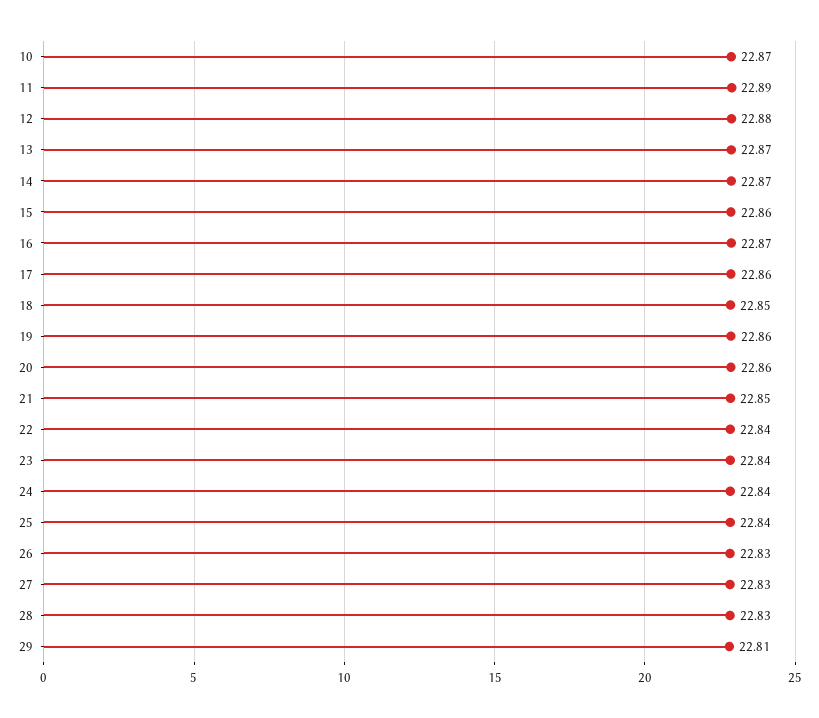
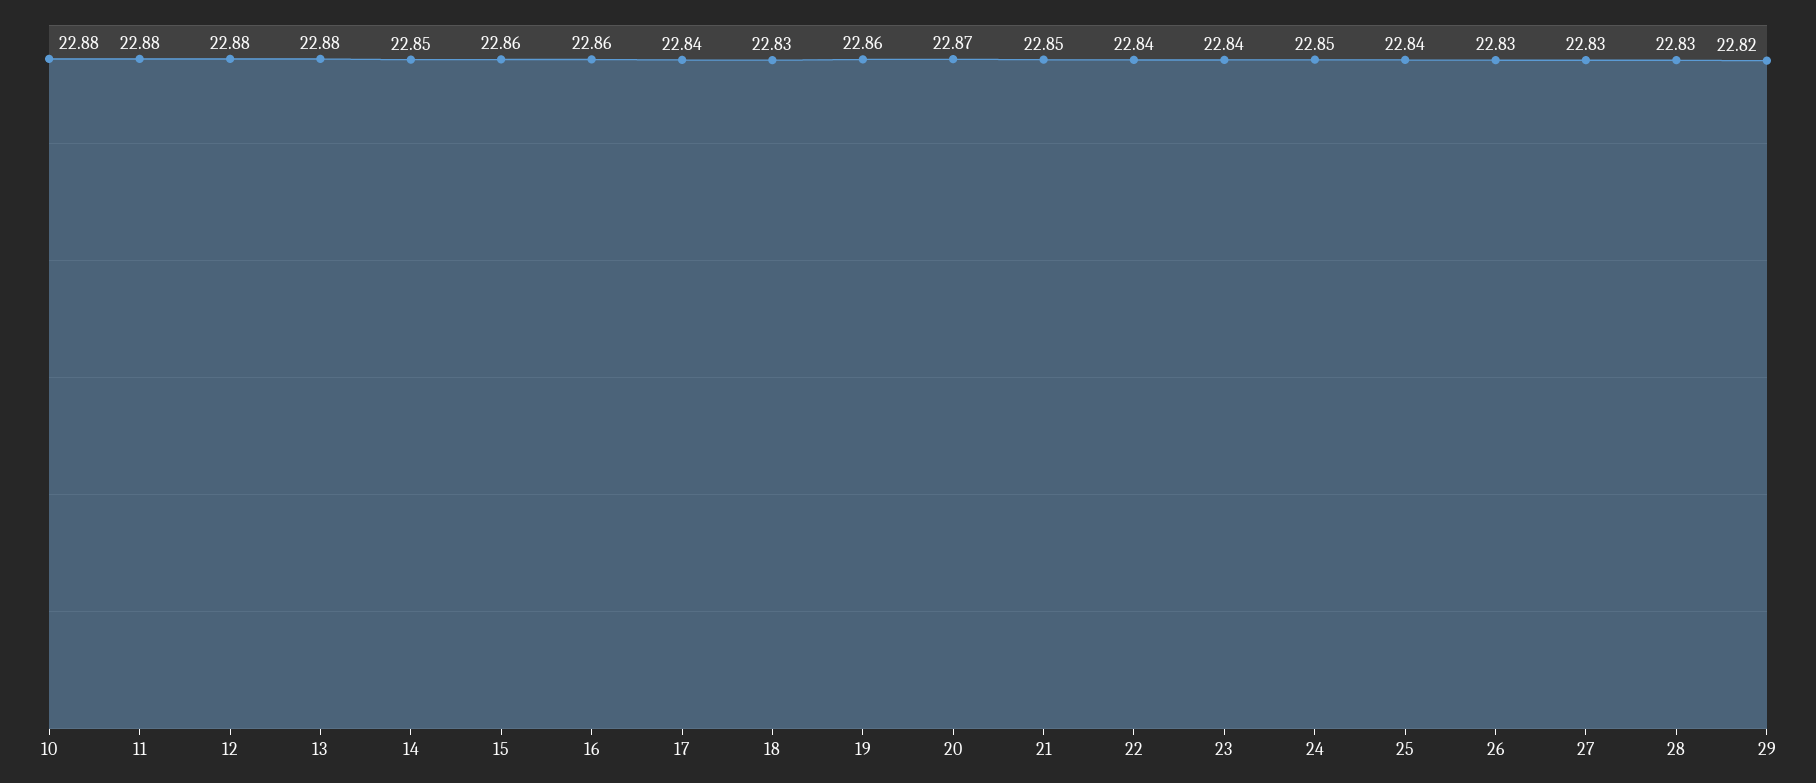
10: 22.87 -> 22.88
11: 22.89 -> 22.88
13: 22.87 -> 22.88
14: 22.87 -> 22.85
16: 22.87 -> 22.86
17: 22.86 -> 22.84
18: 22.85 -> 22.83
20: 22.86 -> 22.87
24: 22.84 -> 22.85
29: 22.81 -> 22.82

